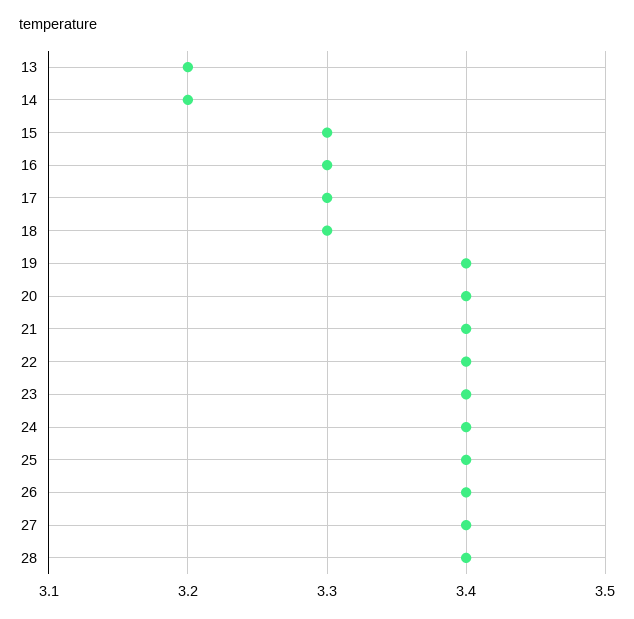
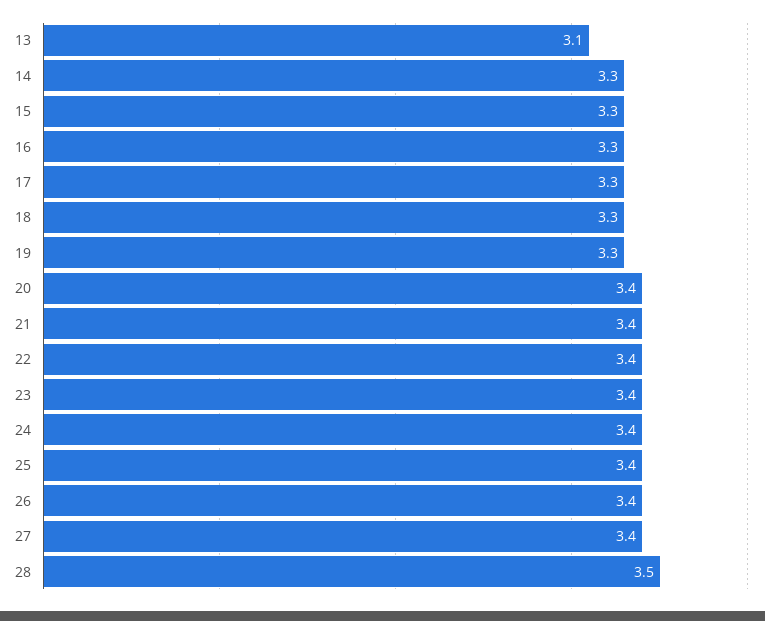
13: 3.2 -> 3.1
14: 3.2 -> 3.3
19: 3.4 -> 3.3
28: 3.4 -> 3.5

